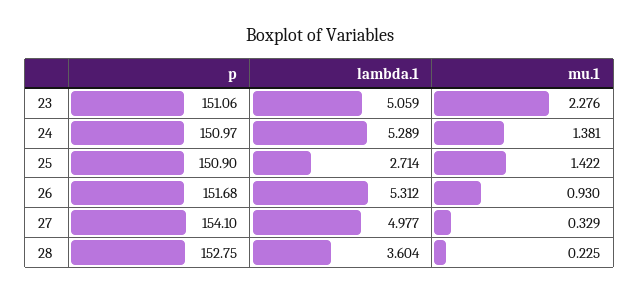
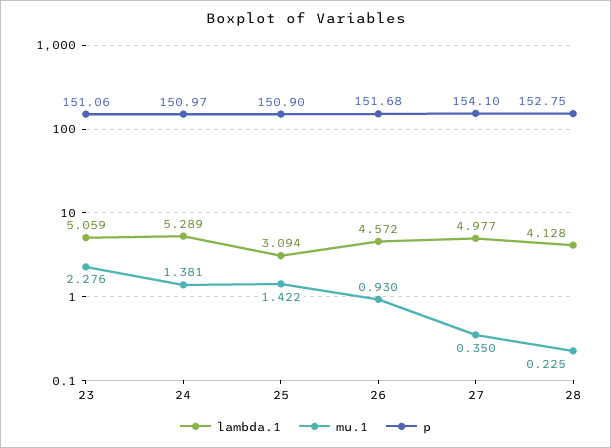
lambda.1, 25: 2.714 -> 3.094
lambda.1, 26: 5.312 -> 4.572
mu.1, 27: 0.329 -> 0.35
lambda.1, 28: 3.604 -> 4.128

